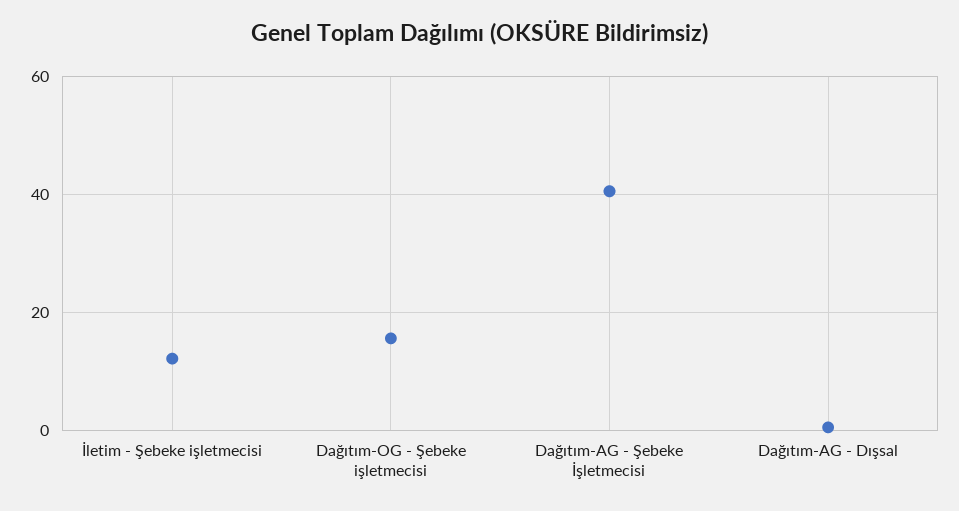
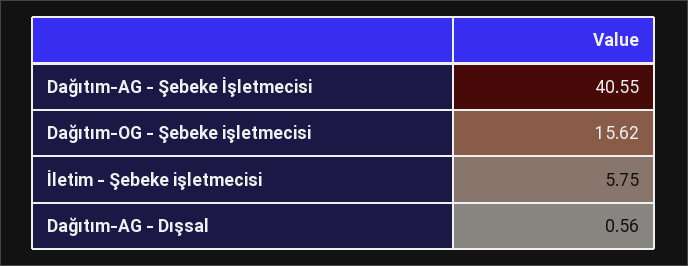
İletim - Şebeke işletmecisi: 12 -> 5.75

